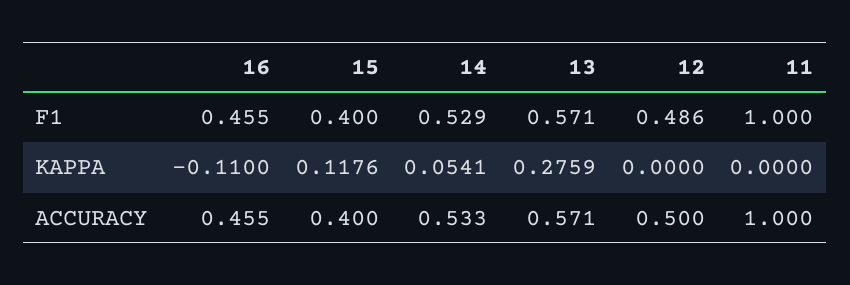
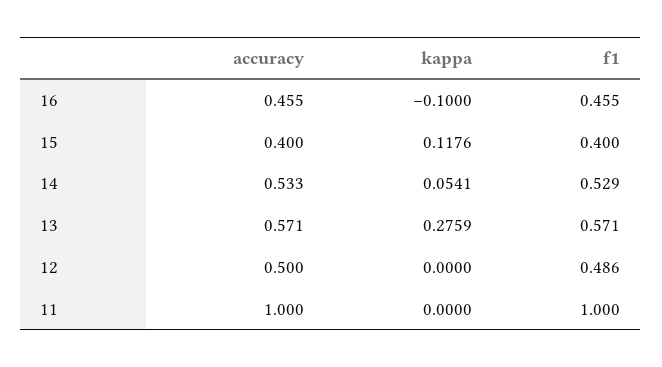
16, KAPPA: -0.11 -> -0.1

